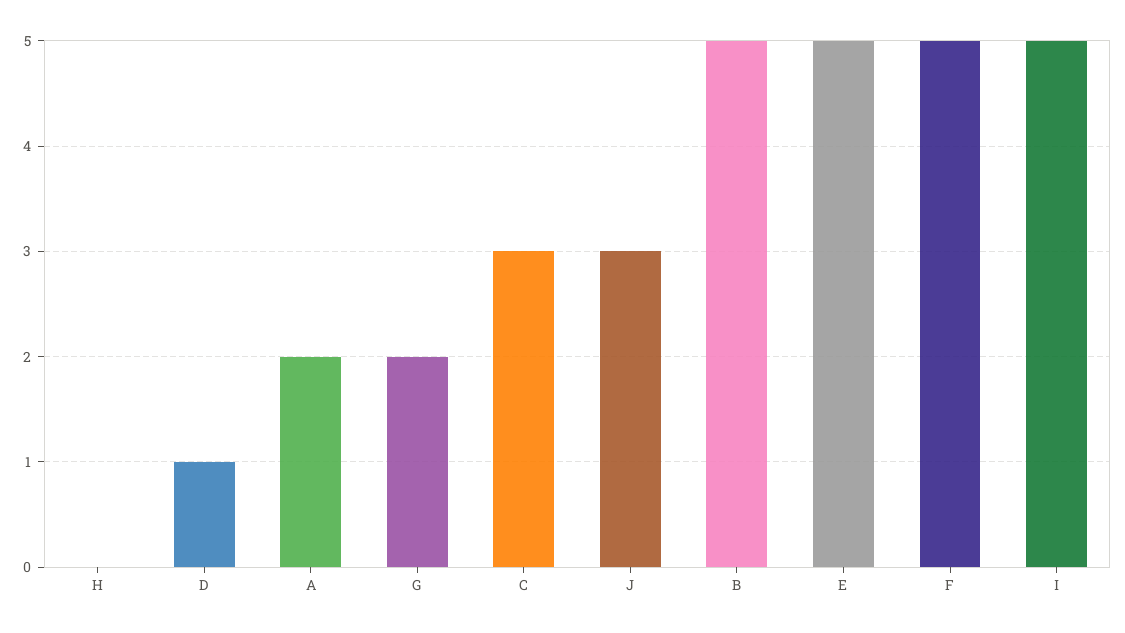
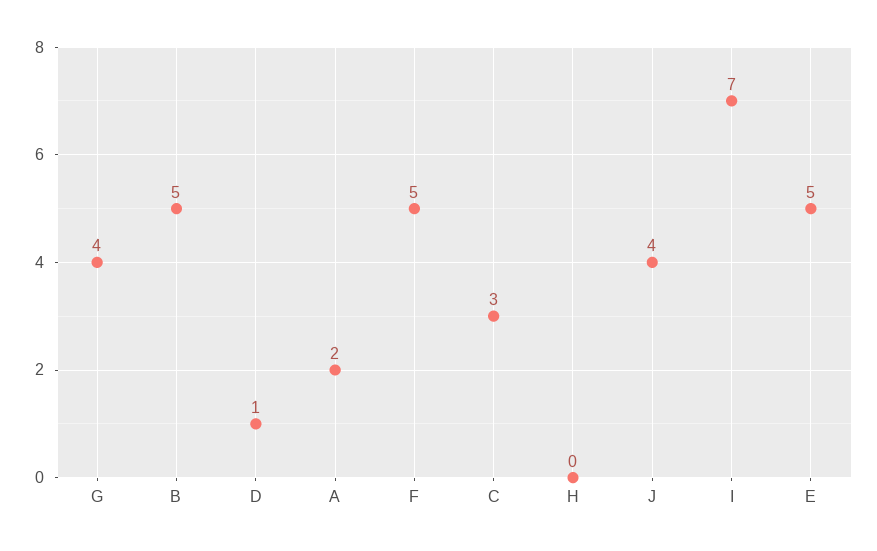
G: 2 -> 4
J: 3 -> 4
I: 5 -> 7

